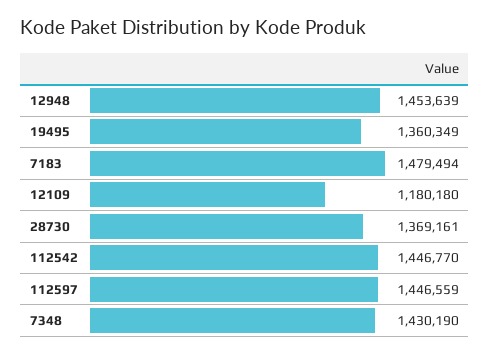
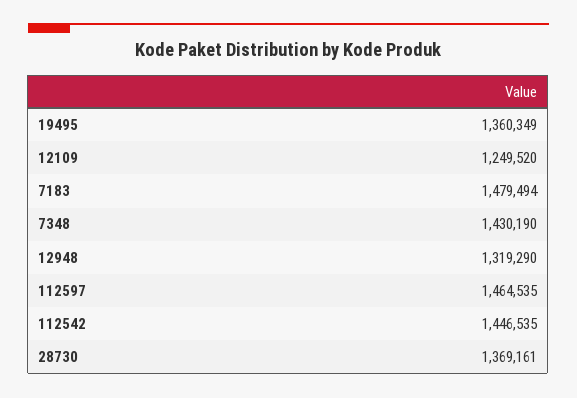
12948: 1453639 -> 1319290
12109: 1180180 -> 1249520
112542: 1446770 -> 1446535
112597: 1446559 -> 1464535

